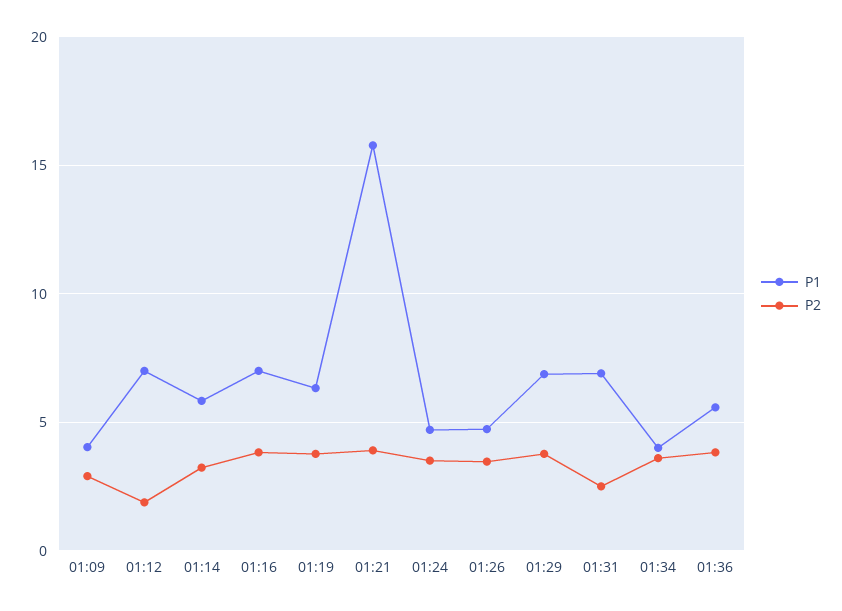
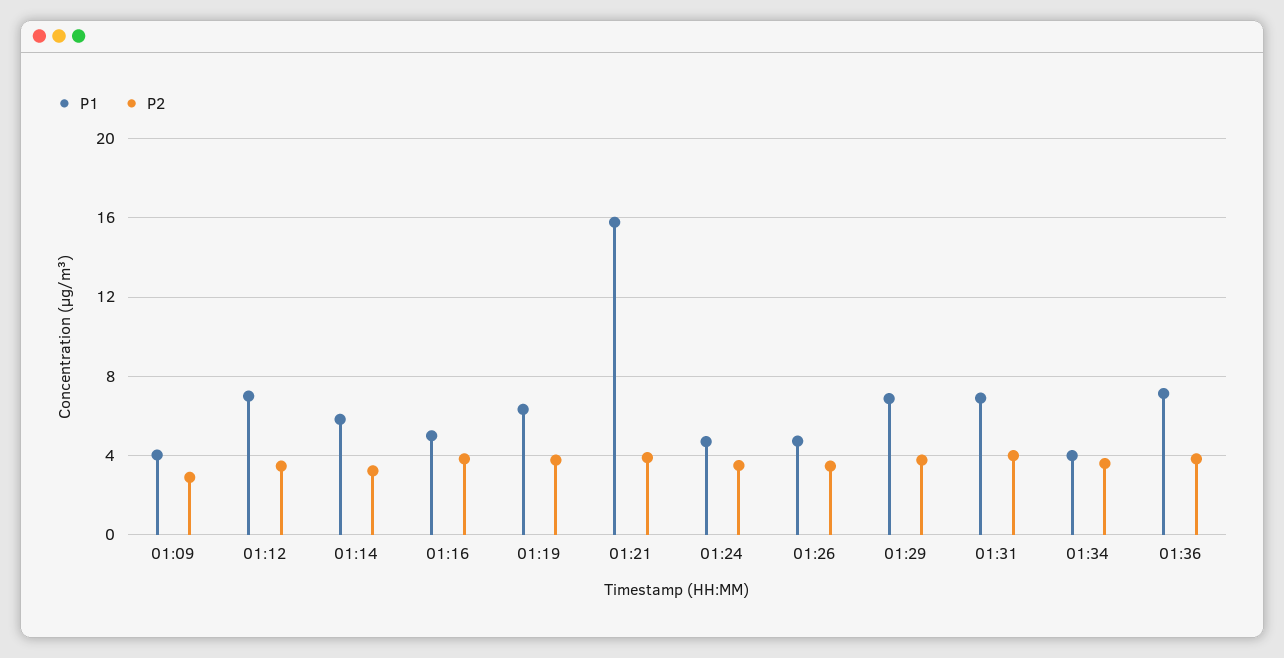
P2, 01:12: 2 -> 3.5
P1, 01:16: 7 -> 5
P2, 01:31: 2.5 -> 4
P1, 01:36: 5.5 -> 7

